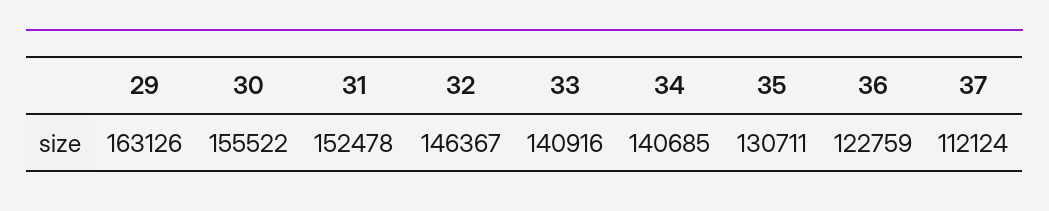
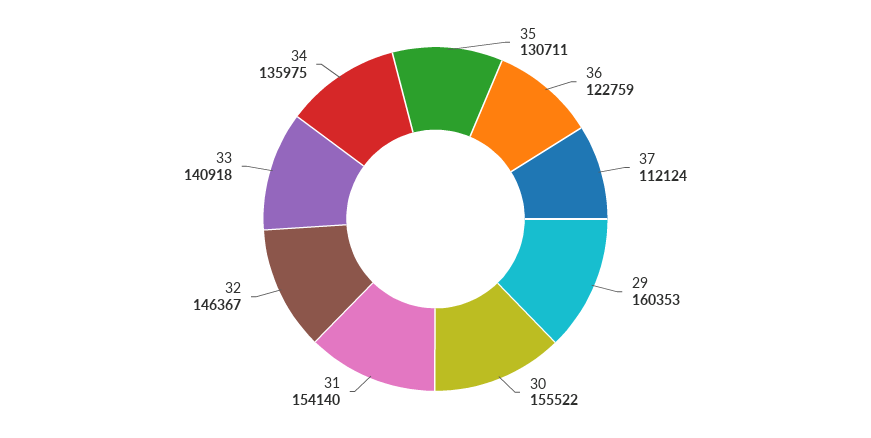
29: 163126 -> 160353
31: 152478 -> 154140
33: 140916 -> 140918
34: 140685 -> 135975

